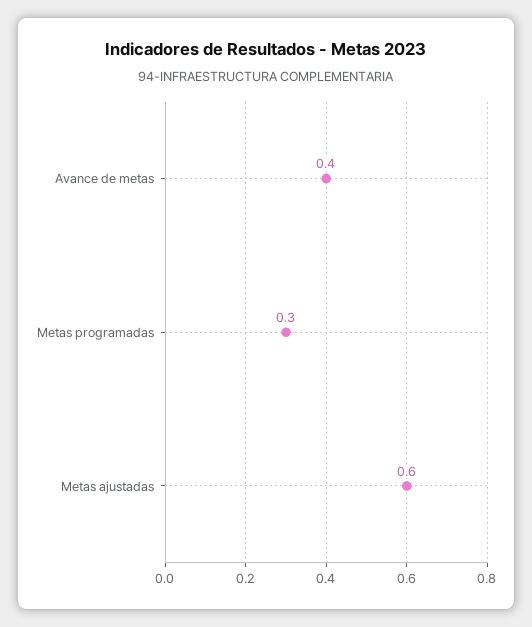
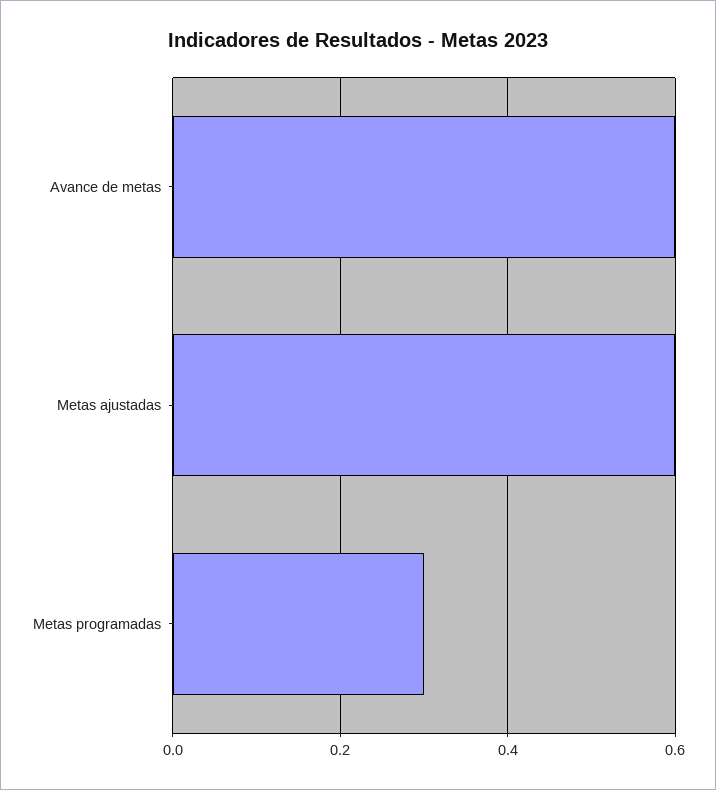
Avance de metas: 0.4 -> 0.6

